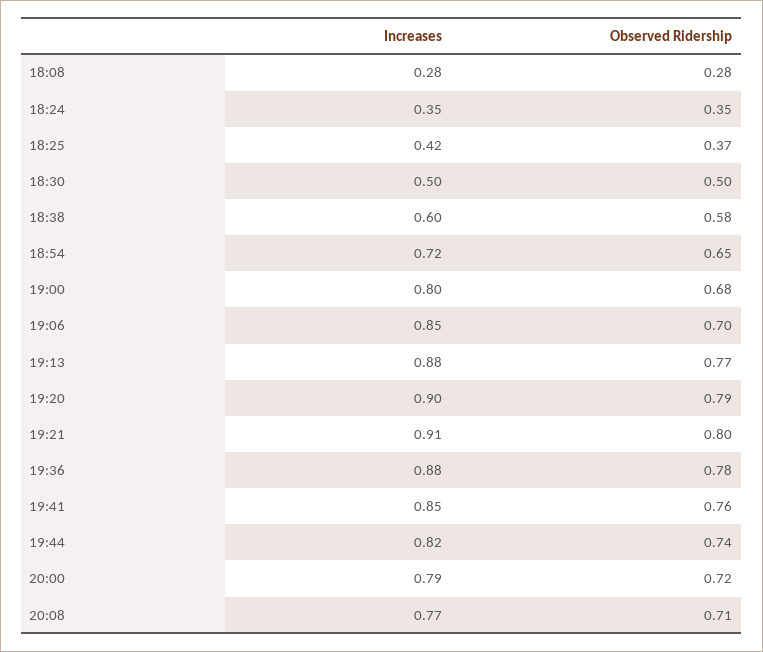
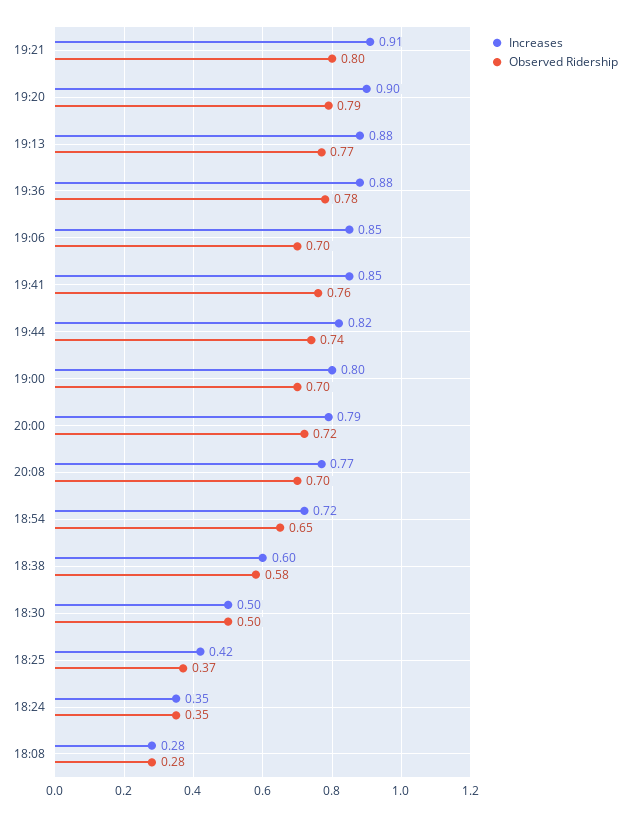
Observed Ridership, 19:00: 0.68 -> 0.7
Observed Ridership, 20:08: 0.71 -> 0.7

